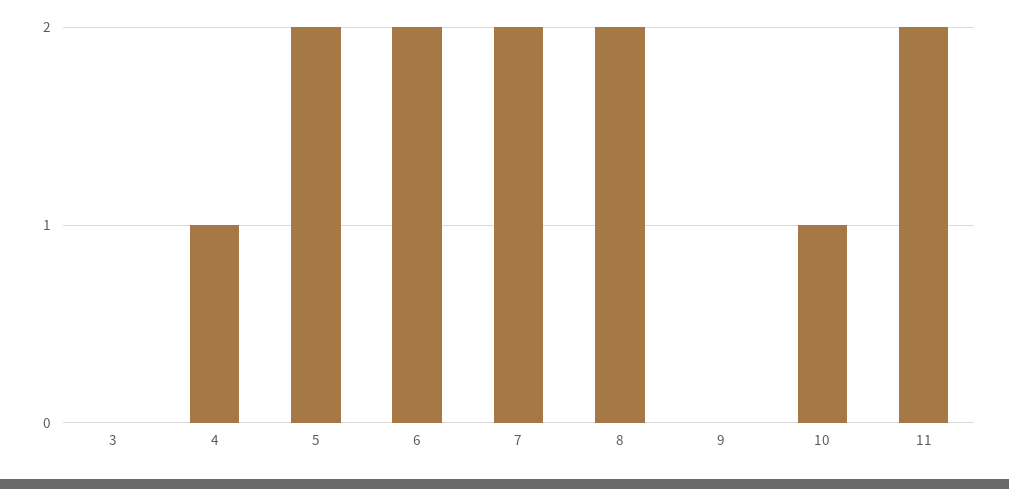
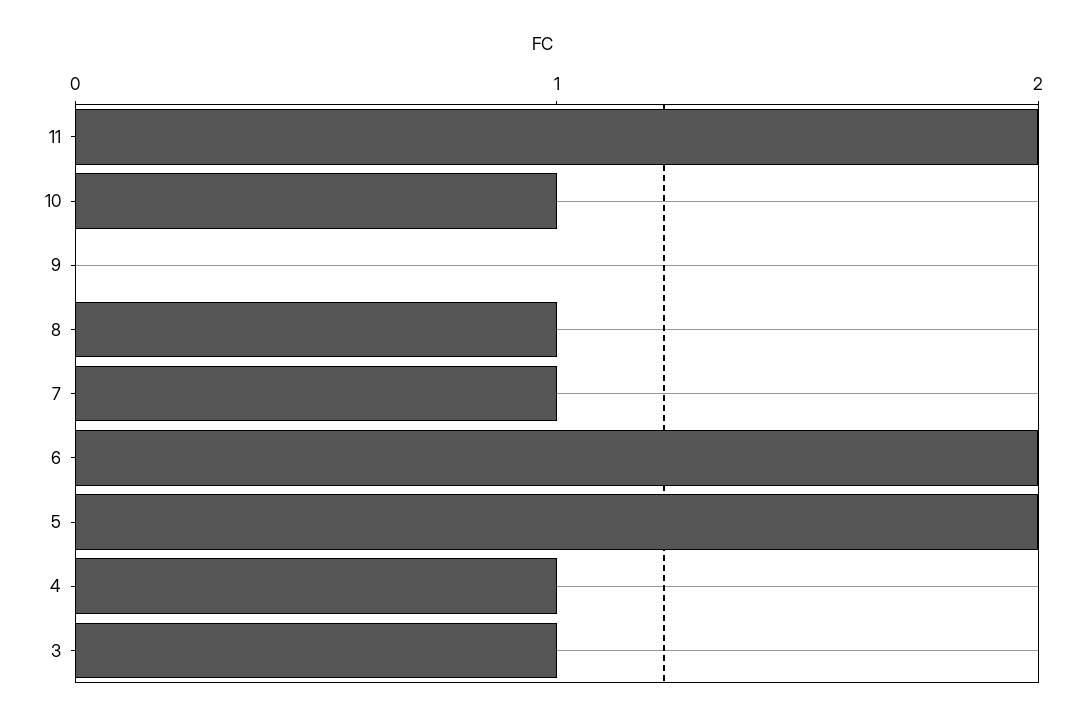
3: 0 -> 1
7: 2 -> 1
8: 2 -> 1

